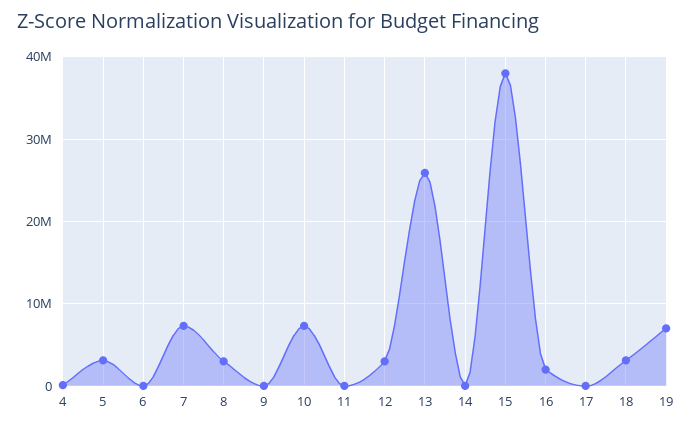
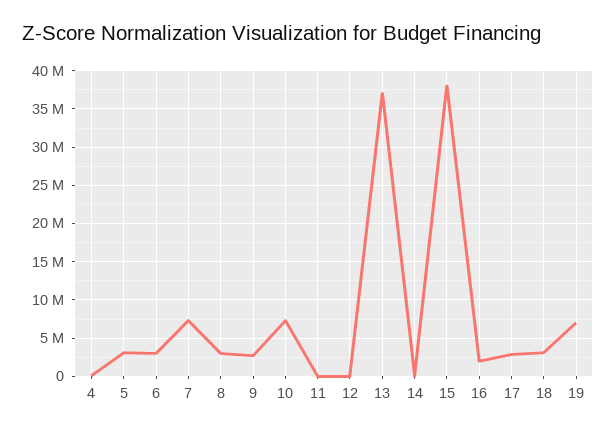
6: 0 -> 3000000
9: 0 -> 3000000
12: 3000000 -> 0
13: 26000000 -> 37000000
17: 0 -> 3000000

